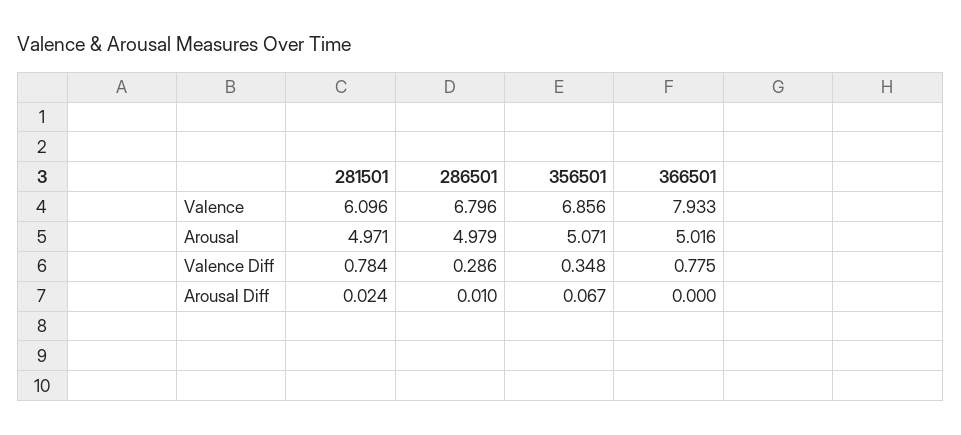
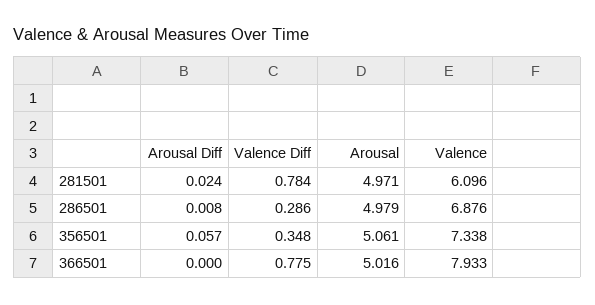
286501, Valence: 6.796 -> 6.876
356501, Valence: 6.856 -> 7.338
356501, Arousal: 5.071 -> 5.061
286501, Arousal Diff: 0.01 -> 0.008
356501, Arousal Diff: 0.067 -> 0.057

